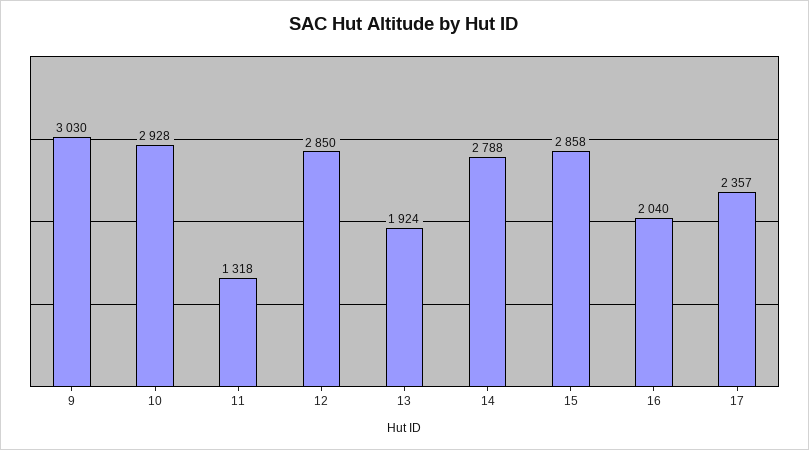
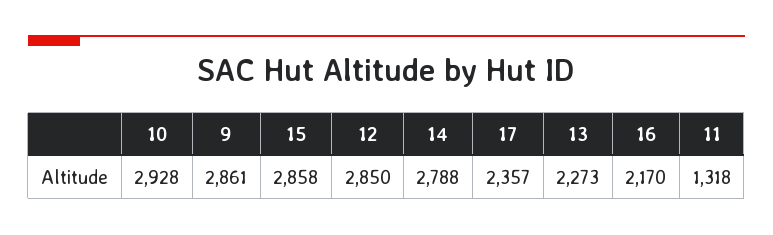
9: 3030 -> 2861
13: 1924 -> 2273
16: 2040 -> 2170

